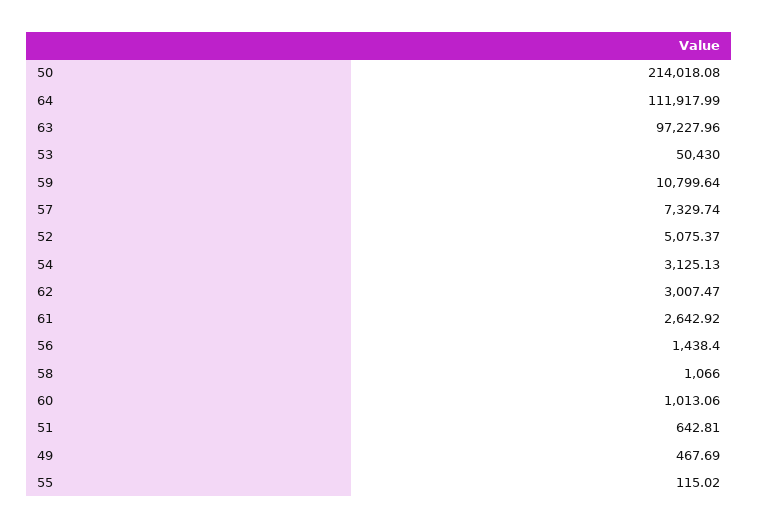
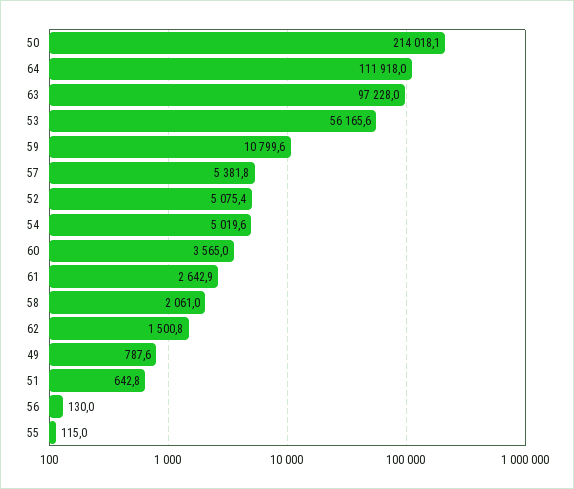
53: 50430 -> 56165.6
57: 7329.74 -> 5381.8
54: 3125.13 -> 5019.6
62: 3007.47 -> 1500.8
56: 1438.4 -> 130
58: 1066 -> 2061
60: 1013.06 -> 3565
49: 467.69 -> 787.6

